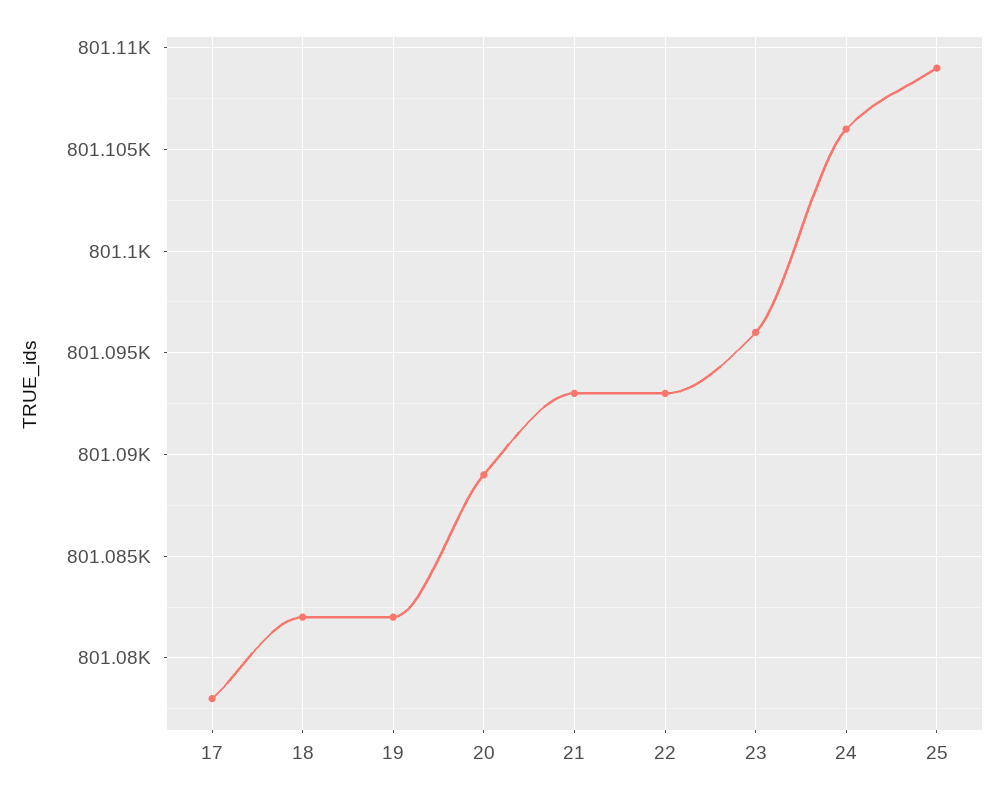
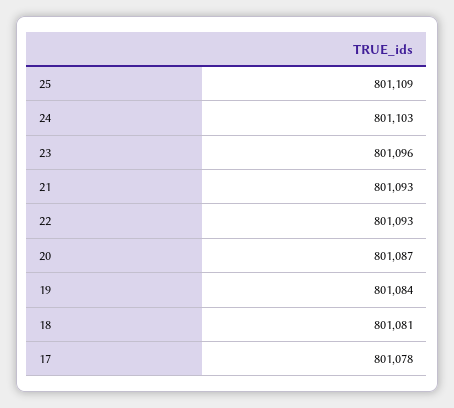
18: 801082 -> 801081
19: 801082 -> 801084
20: 801089 -> 801087
24: 801106 -> 801103

